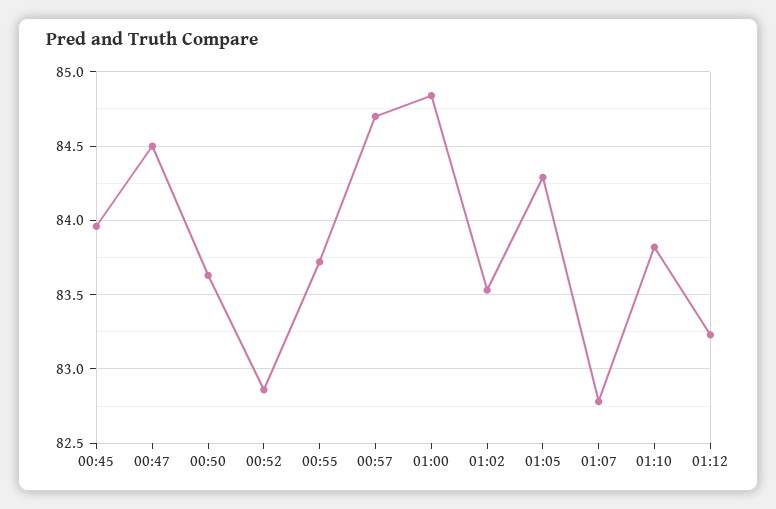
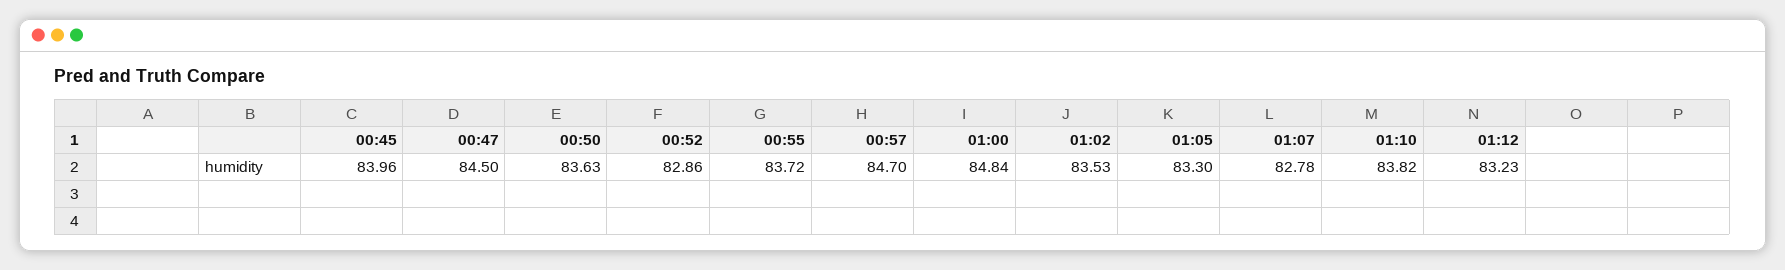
01:05: 84.3 -> 83.3

